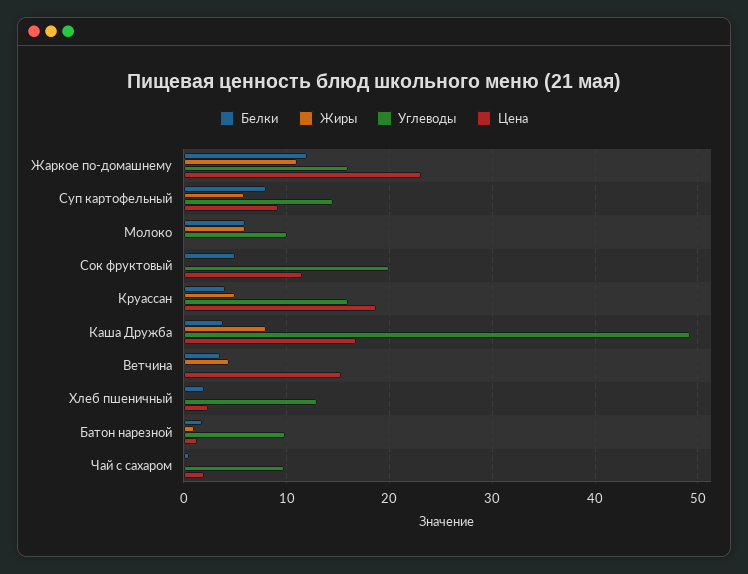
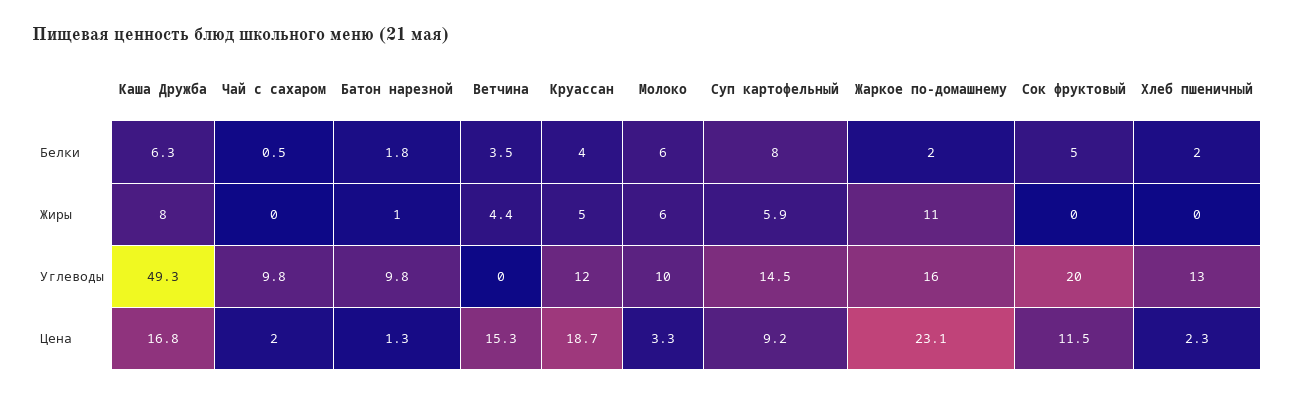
Белки, Жаркое по-домашнему: 12 -> 2
Цена, Молоко: 0 -> 3.3
Углеводы, Круассан: 16 -> 12
Белки, Каша Дружба: 4 -> 6.3

